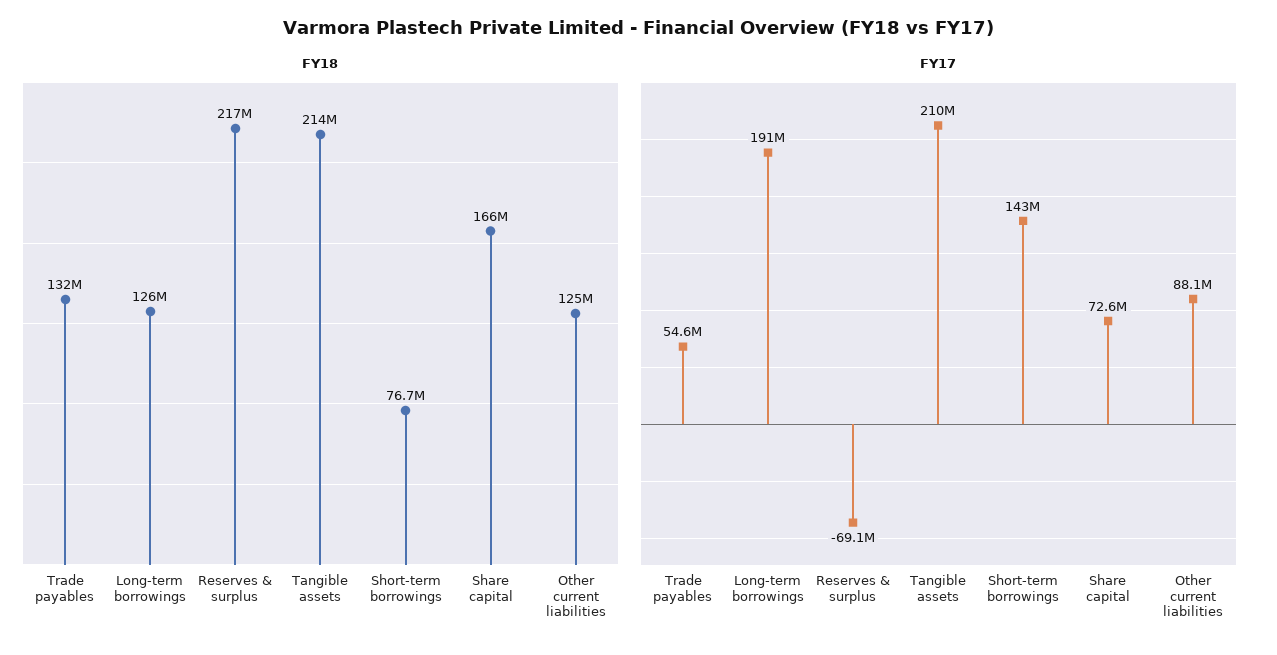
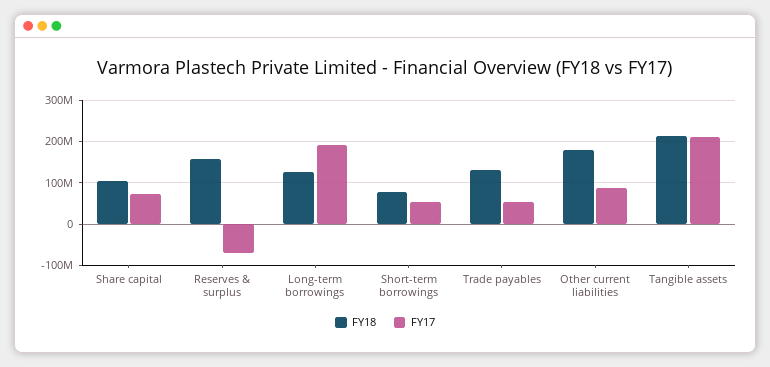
FY18, Reserves & surplus: 217000000 -> 160000000
FY18, Share capital: 166000000 -> 100000000
FY18, Other current liabilities: 125000000 -> 180000000
FY17, Short-term borrowings: 143000000 -> 60000000

